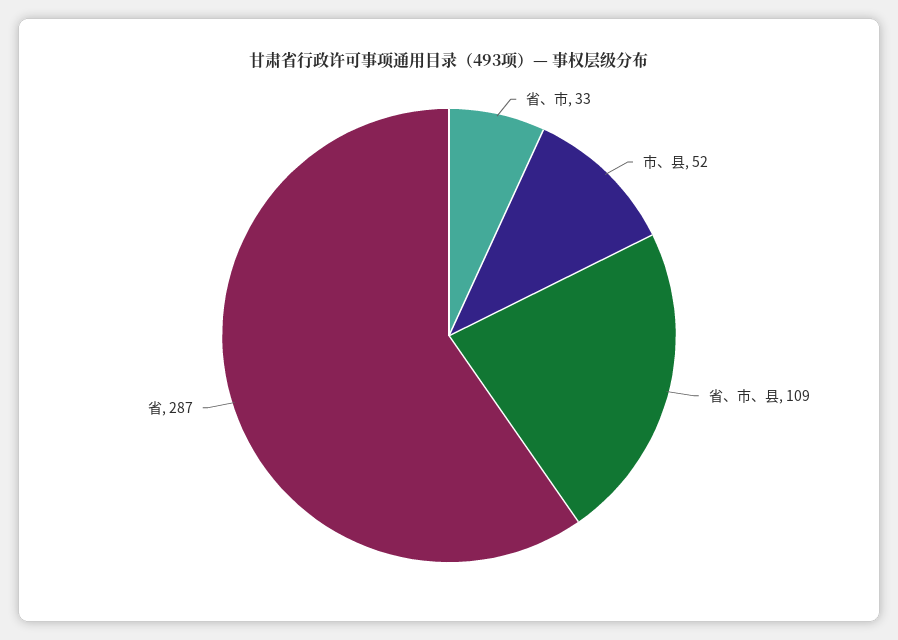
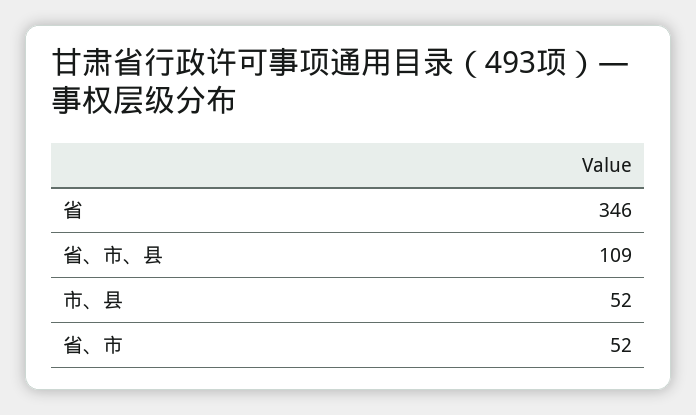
省、市: 33 -> 52
省: 287 -> 346

